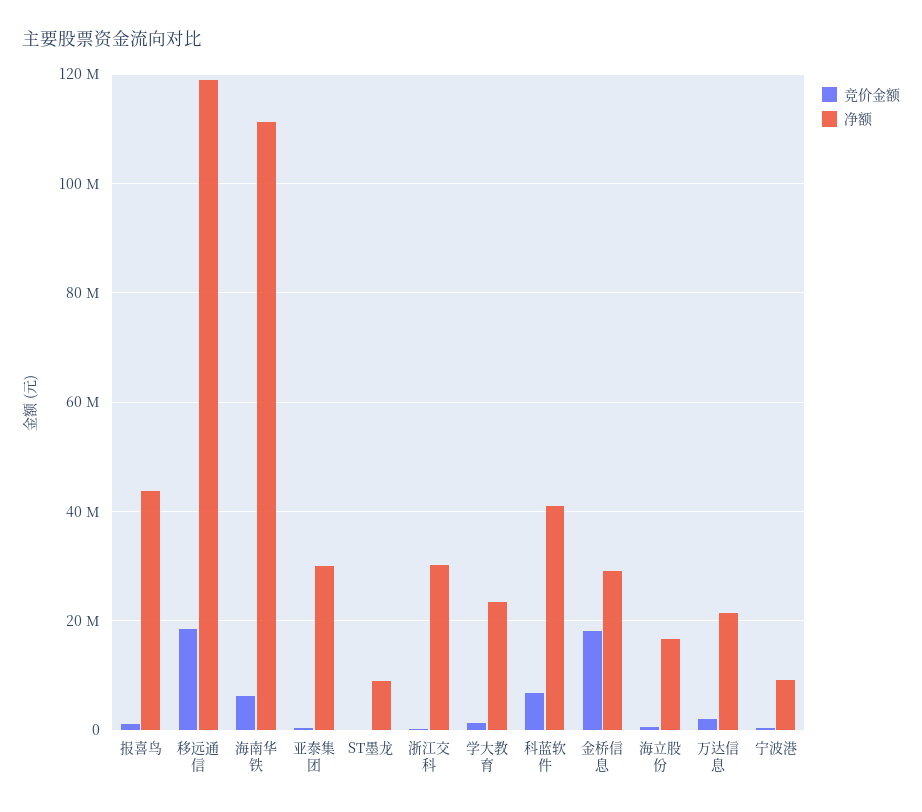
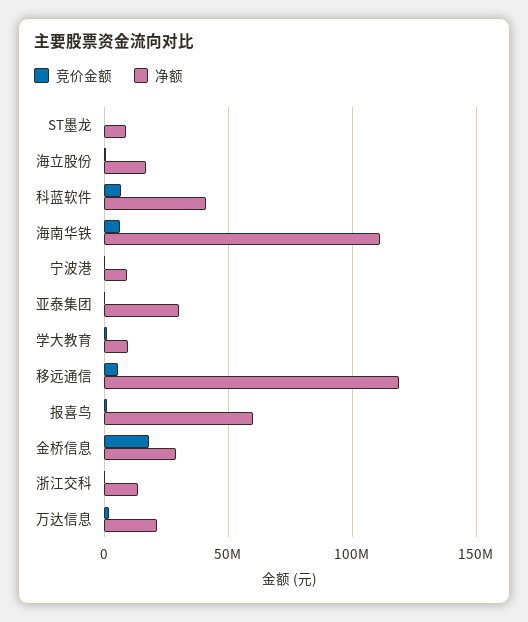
净额, 报喜鸟: 44000000 -> 60000000
竞价金额, 移远通信: 18000000 -> 5000000
净额, 浙江交科: 30000000 -> 15000000
净额, 学大教育: 24000000 -> 10000000

